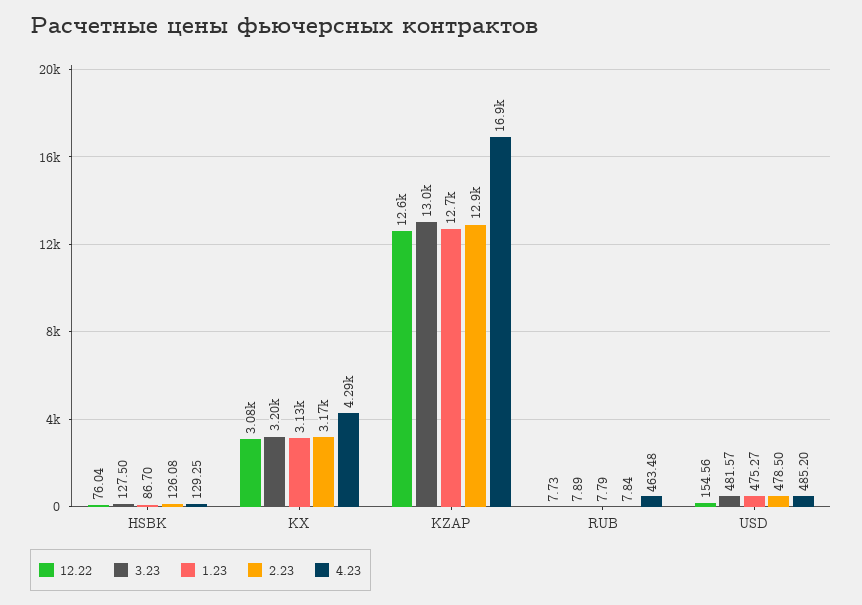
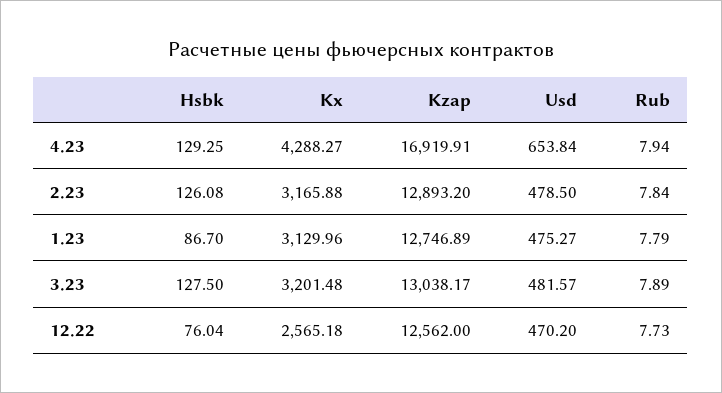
12.22, KX: 3080 -> 2565.18
4.23, RUB: 463.48 -> 7.94
12.22, USD: 154.56 -> 470.2
4.23, USD: 485.2 -> 653.84

